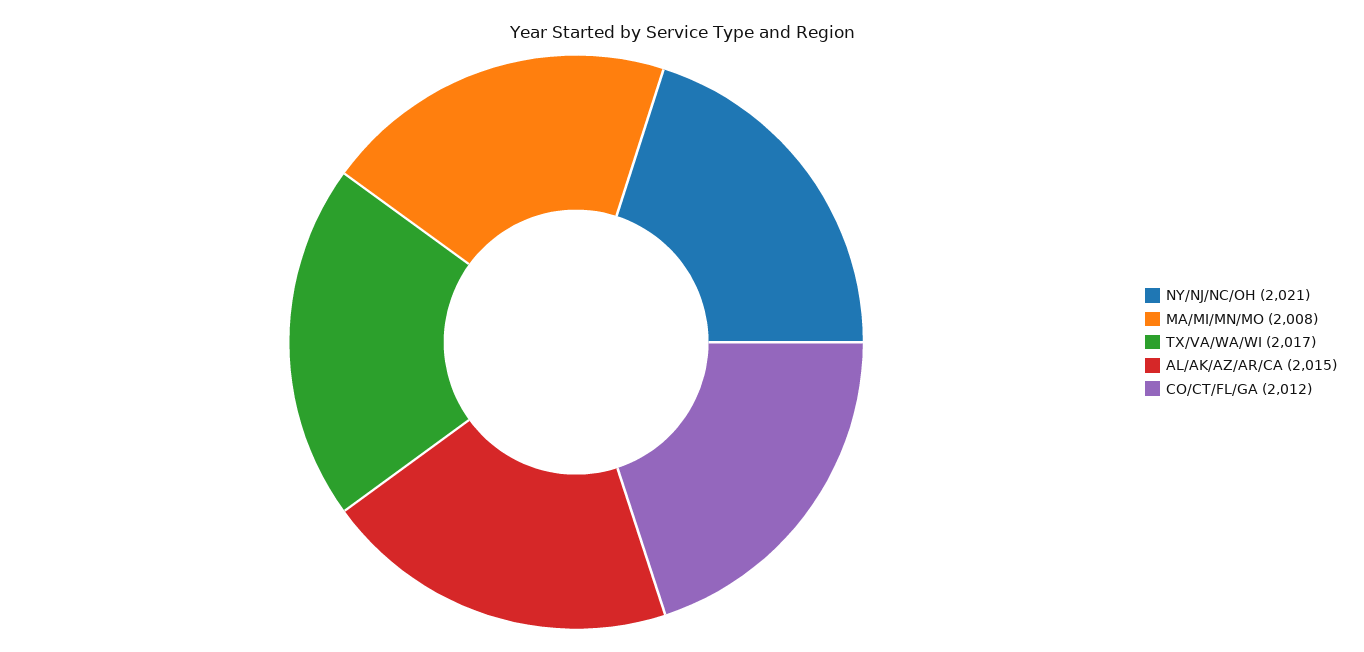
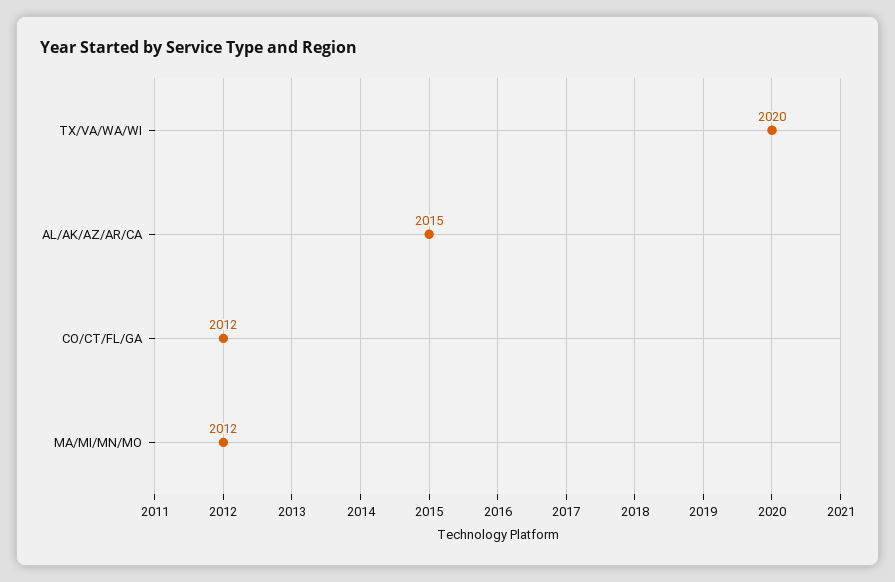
NY/NJ/NC/OH: 2021 -> none
MA/MI/MN/MO: 2008 -> 2012
TX/VA/WA/WI: 2017 -> 2020

